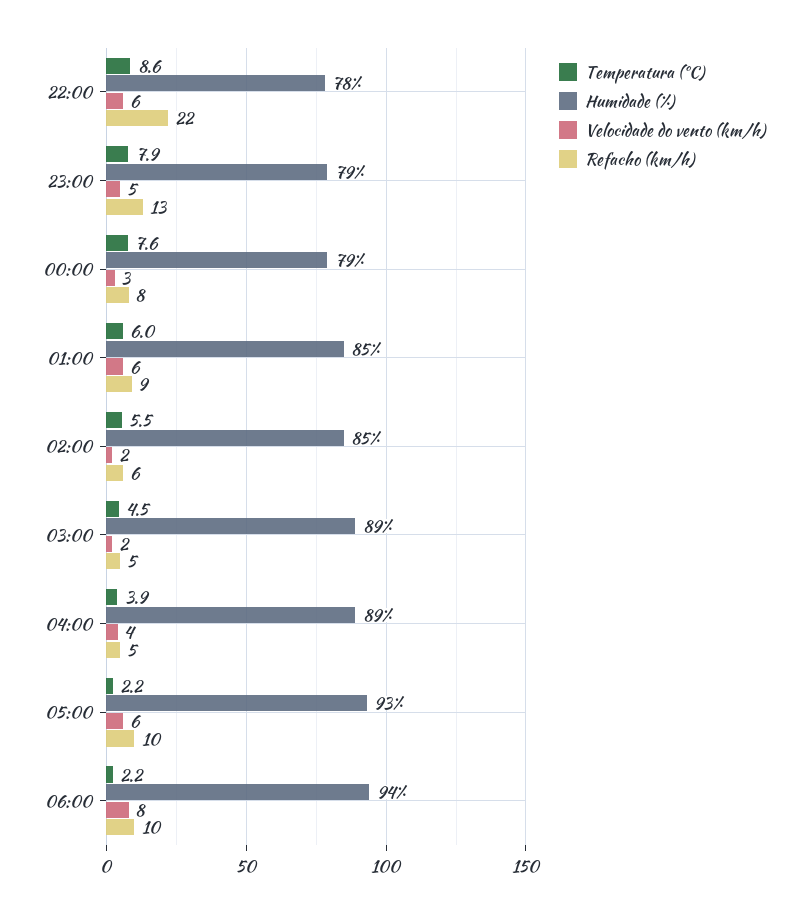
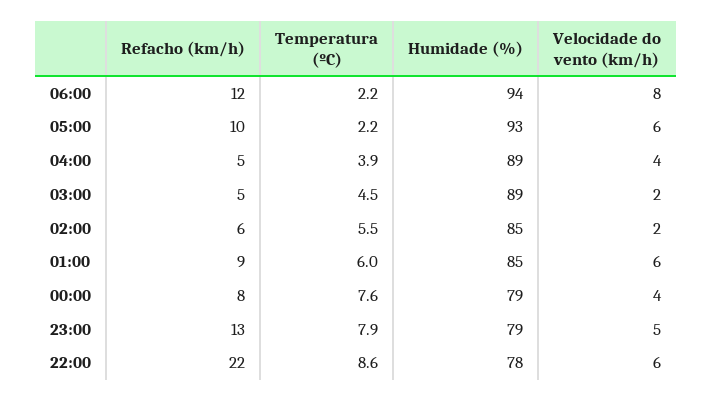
Velocidade do vento (km/h), 00:00: 3 -> 4
Refacho (km/h), 06:00: 10 -> 12

